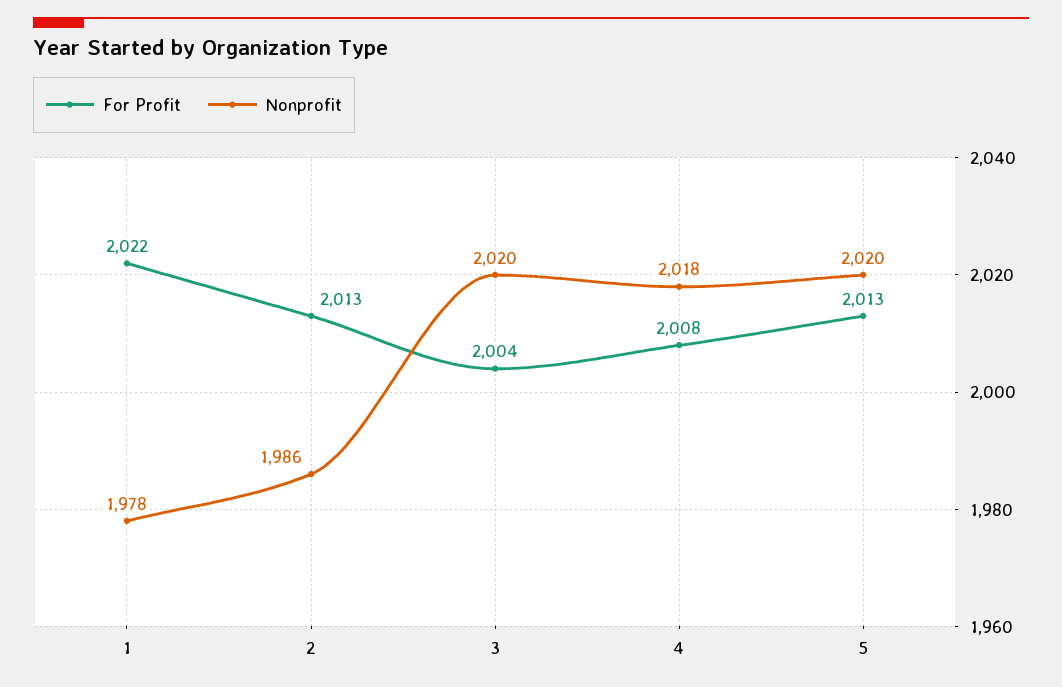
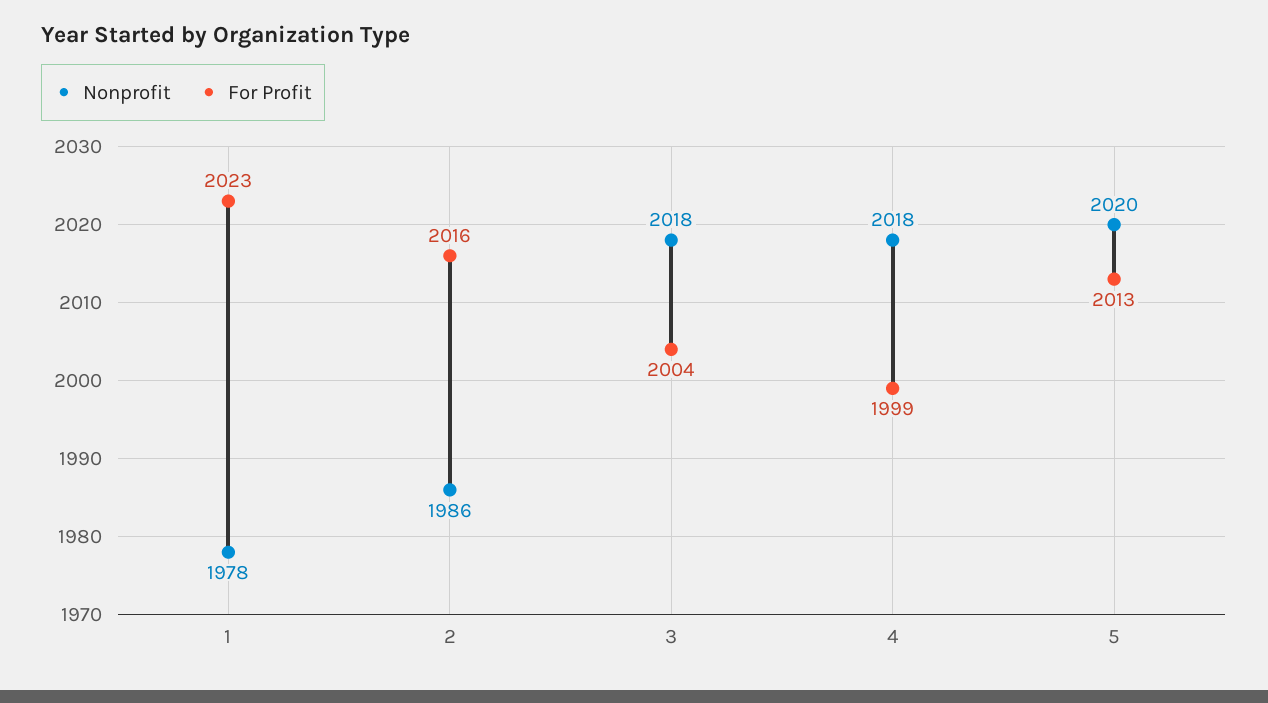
For Profit, 1: 2022 -> 2023
For Profit, 2: 2013 -> 2016
Nonprofit, 3: 2020 -> 2018
For Profit, 4: 2008 -> 1999

